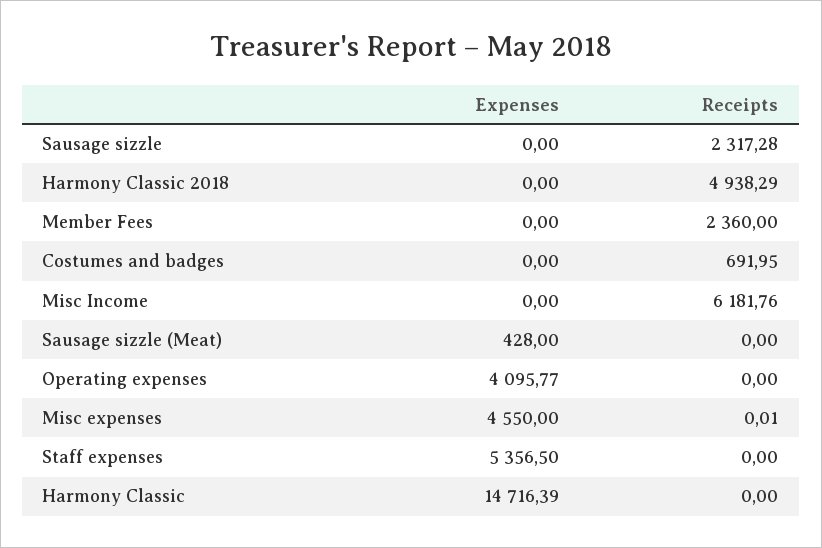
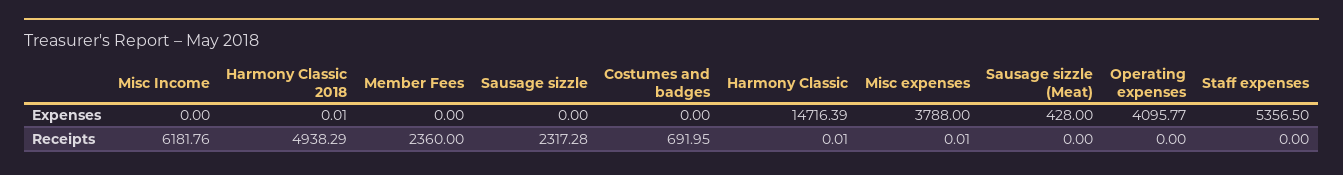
Expenses, Harmony Classic 2018: 0 -> 0.01
Expenses, Misc expenses: 4550 -> 3788
Receipts, Harmony Classic: 0 -> 0.01

